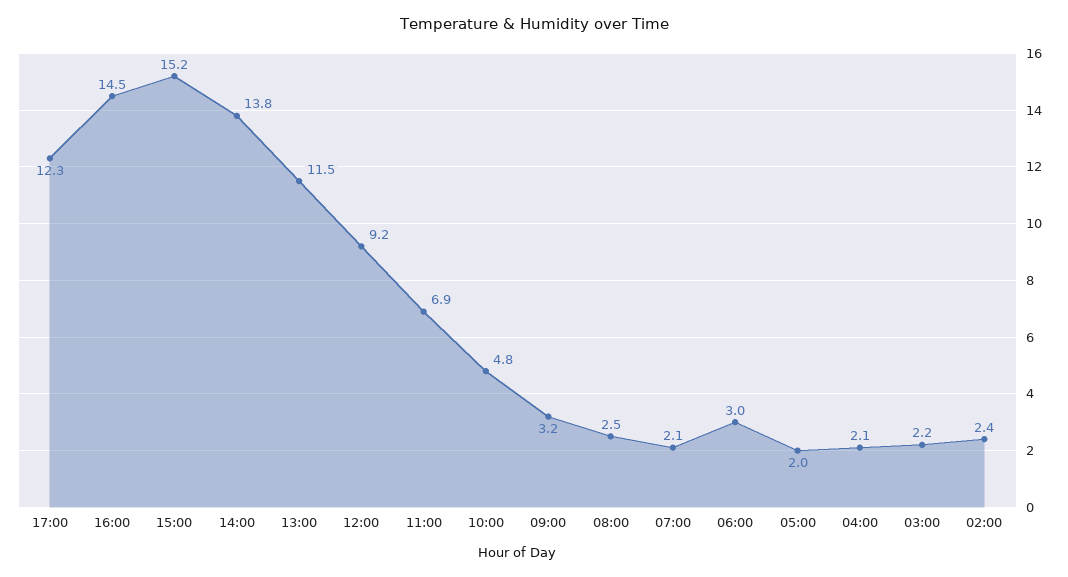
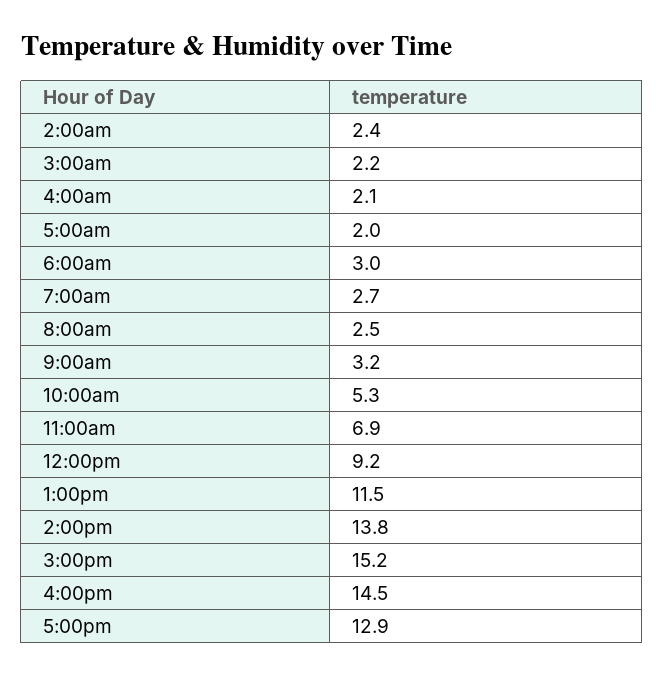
17:00: 12.3 -> 12.9
10:00: 4.8 -> 5.3
07:00: 2.1 -> 2.7

